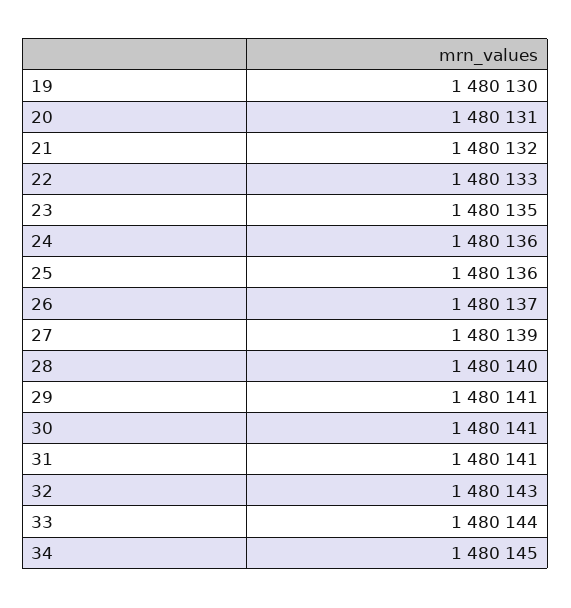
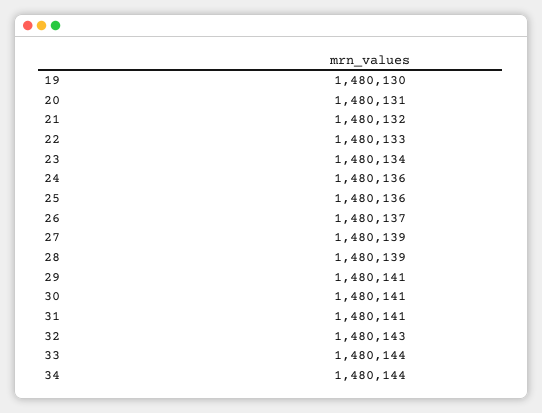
23: 1480135 -> 1480134
28: 1480140 -> 1480139
34: 1480145 -> 1480144

